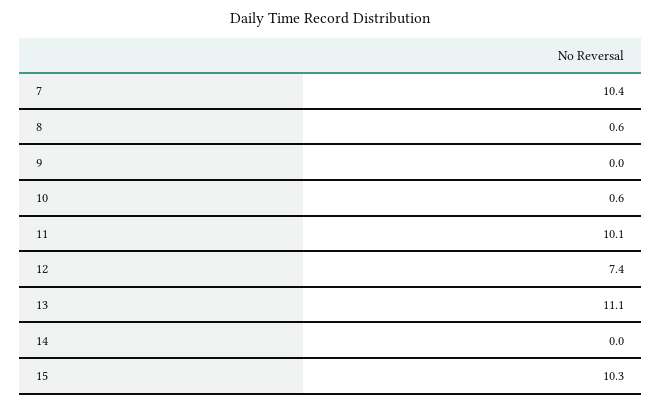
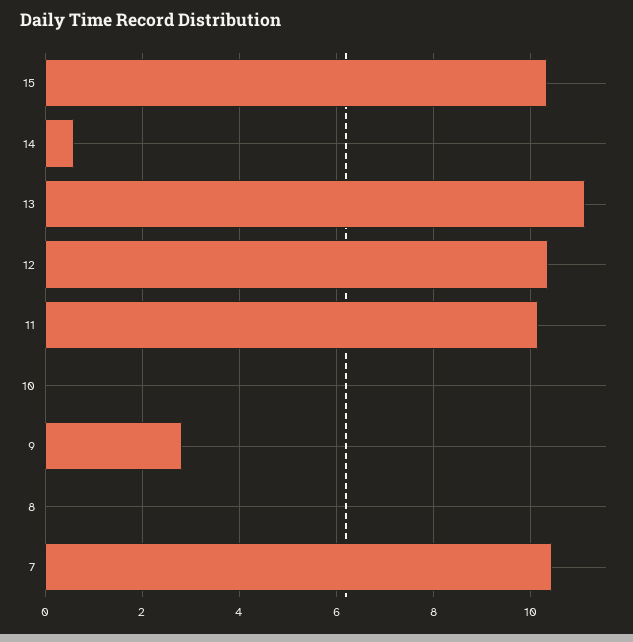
8: 0.6 -> 0
9: 0 -> 2.8
10: 0.6 -> 0
12: 7.4 -> 10.4
14: 0 -> 0.6

